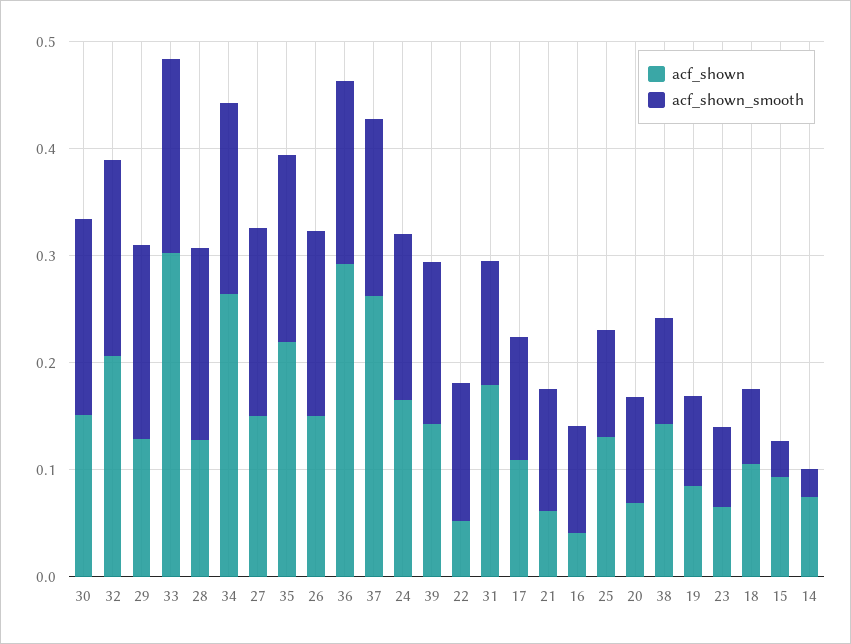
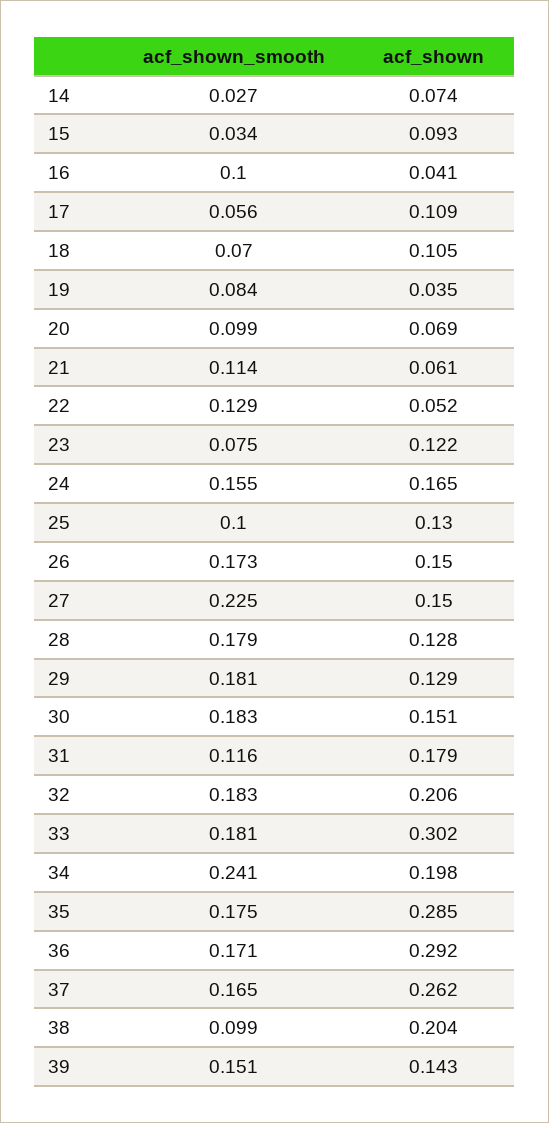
acf_shown, 34: 0.26 -> 0.198
acf_shown_smooth, 34: 0.18 -> 0.241
acf_shown_smooth, 27: 0.18 -> 0.225
acf_shown, 35: 0.22 -> 0.285
acf_shown_smooth, 17: 0.12 -> 0.056
acf_shown, 38: 0.14 -> 0.204
acf_shown, 19: 0.08 -> 0.035
acf_shown, 23: 0.06 -> 0.122

